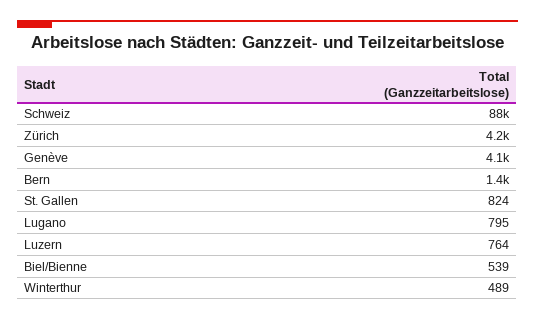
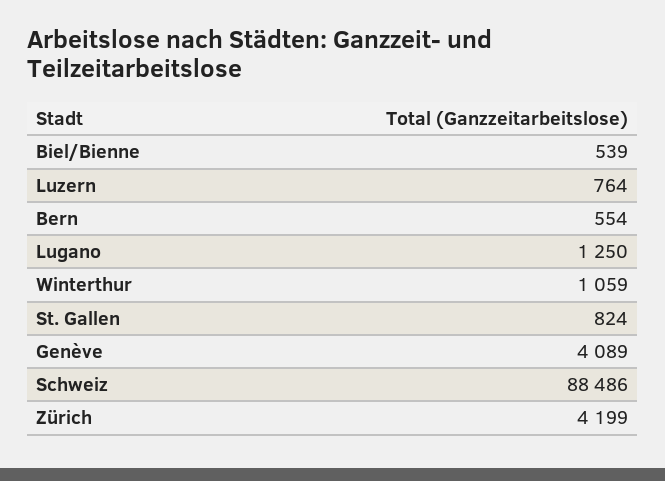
Bern: 1400 -> 554
Lugano: 795 -> 1250
Winterthur: 489 -> 1059

